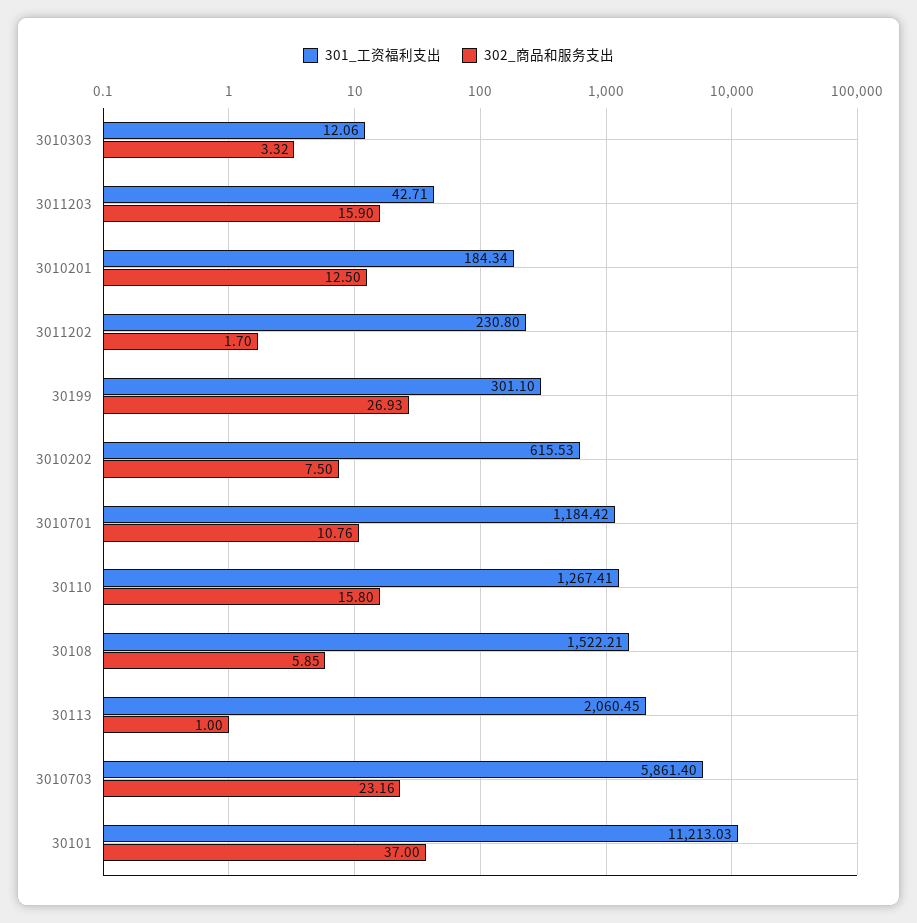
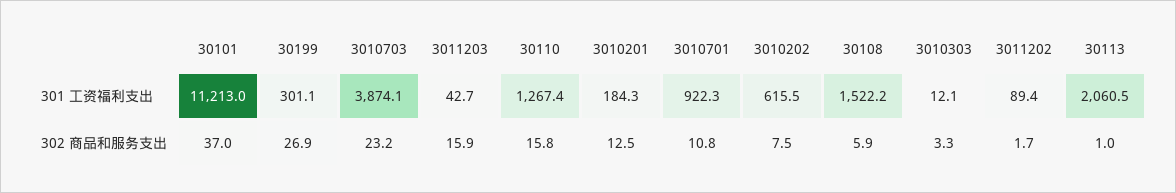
301_工资福利支出, 3011202: 230.8 -> 89.4
301_工资福利支出, 3010701: 1184.42 -> 922.3
301_工资福利支出, 3010703: 5861.4 -> 3874.1

